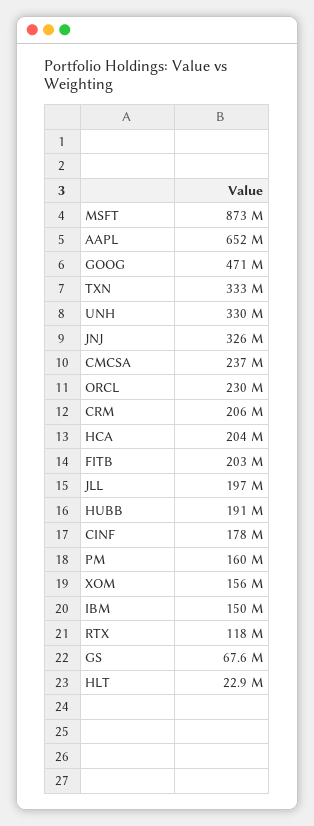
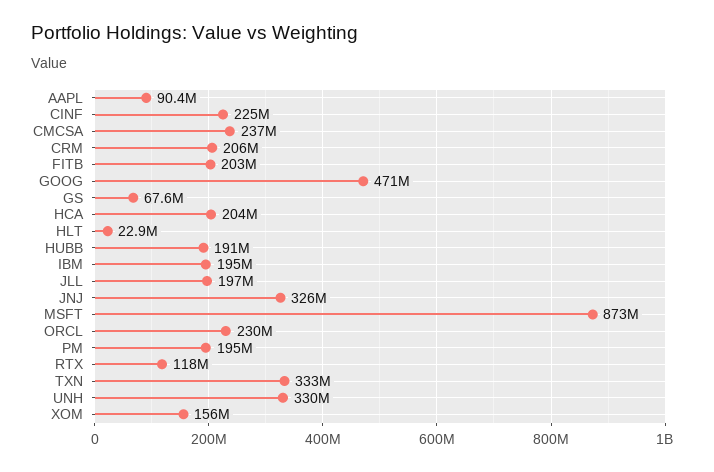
AAPL: 652000000 -> 90400000
CINF: 178000000 -> 225000000
PM: 160000000 -> 195000000
IBM: 150000000 -> 195000000

